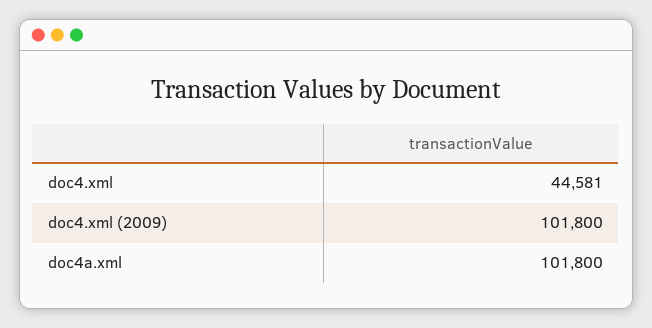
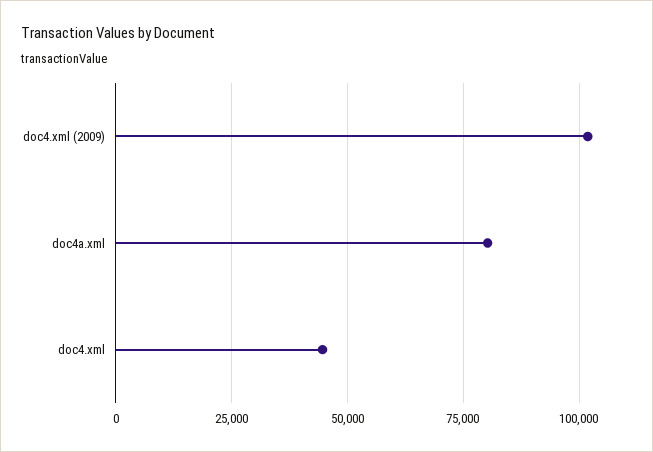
doc4a.xml: 101800 -> 80000

